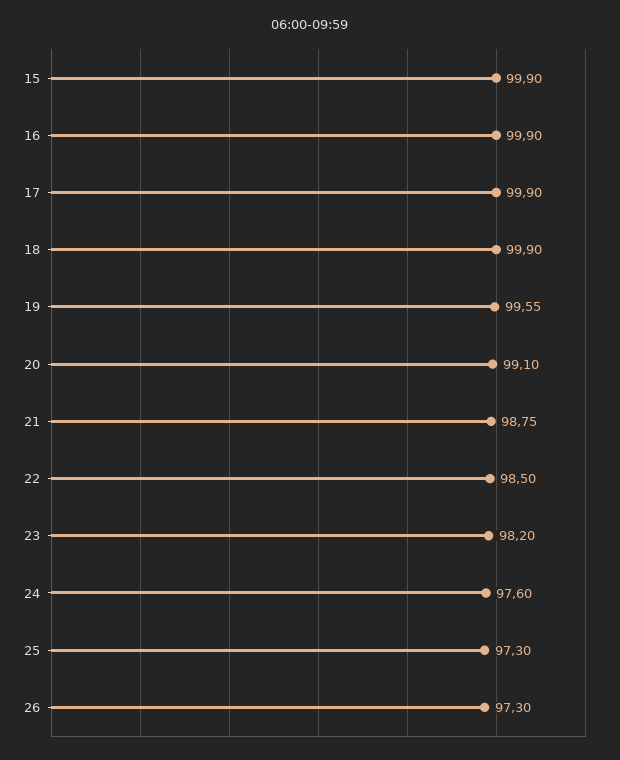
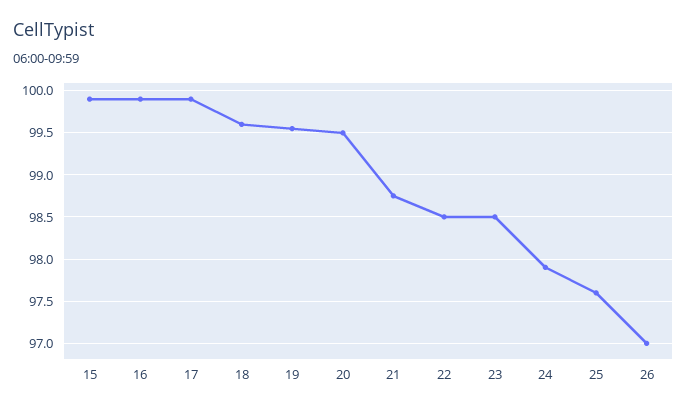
18: 99.9 -> 99.6
20: 99.1 -> 99.5
23: 98.2 -> 98.5
24: 97.6 -> 97.9
25: 97.3 -> 97.6
26: 97.3 -> 97

